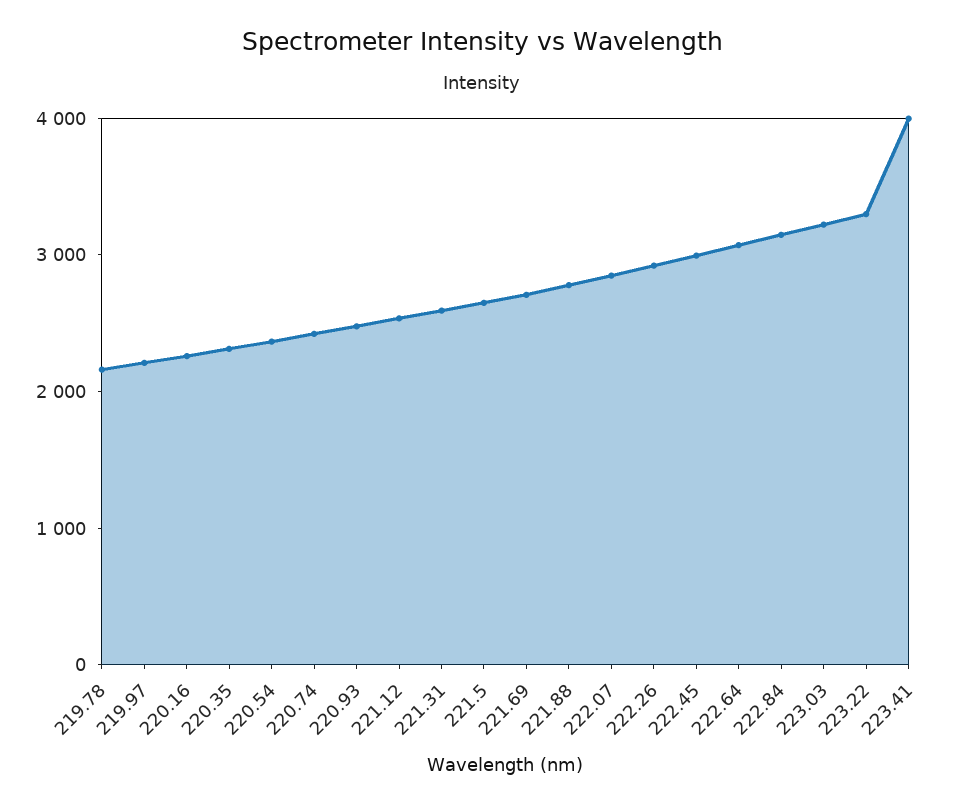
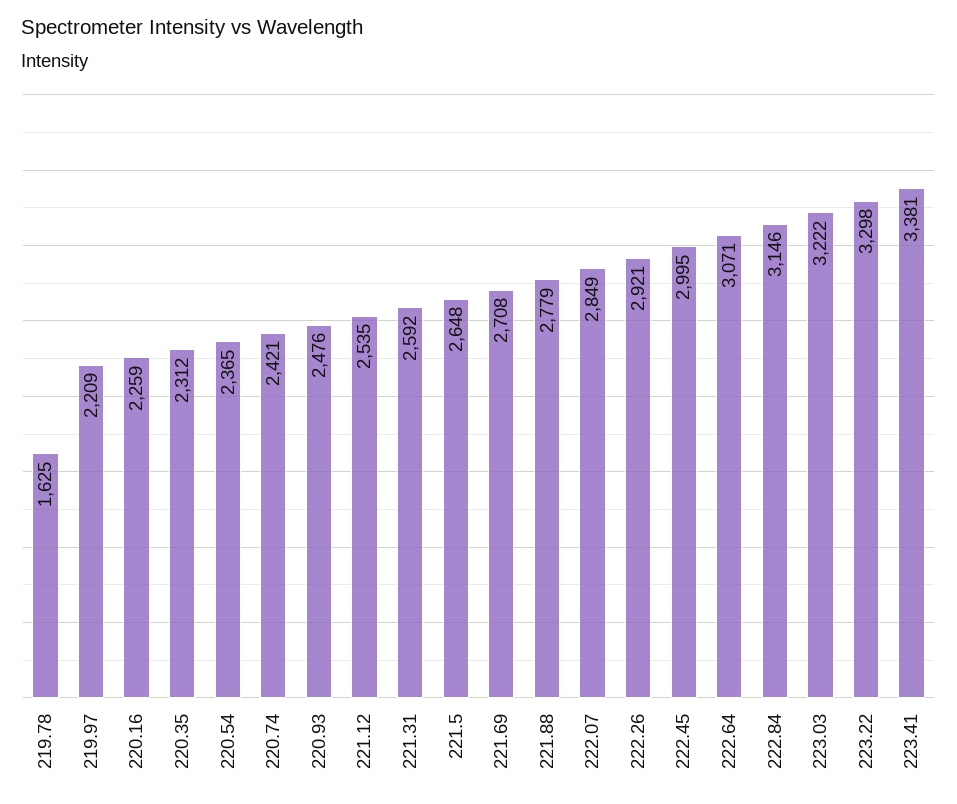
219.78: 2200 -> 1625
223.41: 4000 -> 3381

